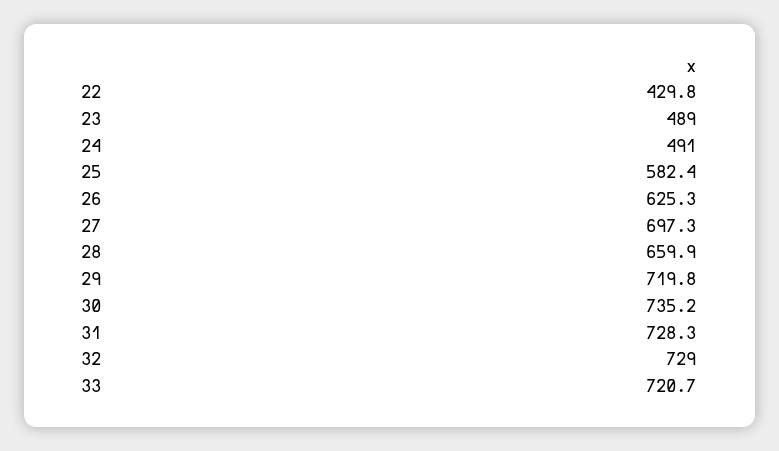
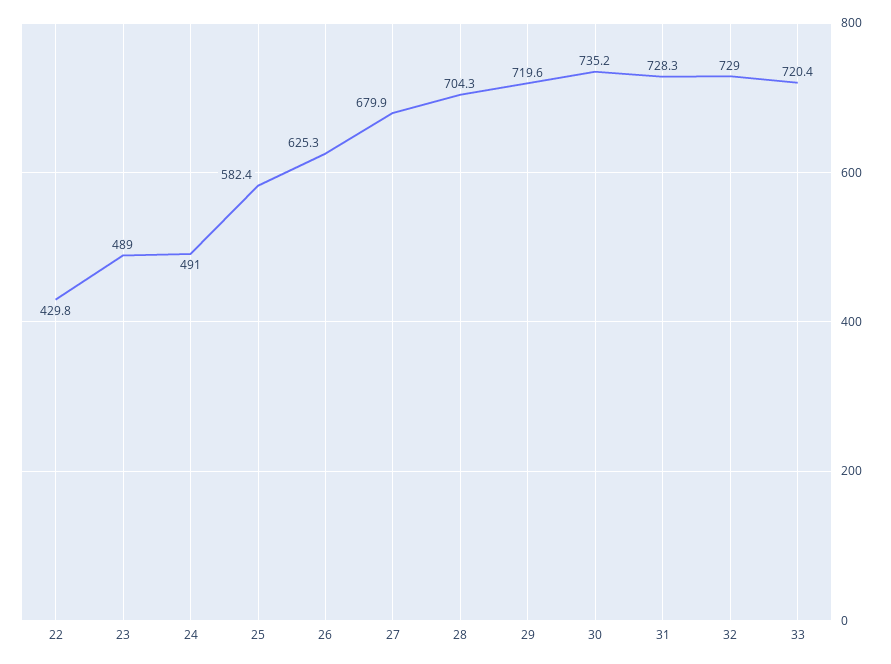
27: 697.3 -> 679.9
28: 659.9 -> 704.3
29: 719.8 -> 719.6
33: 720.7 -> 720.4

